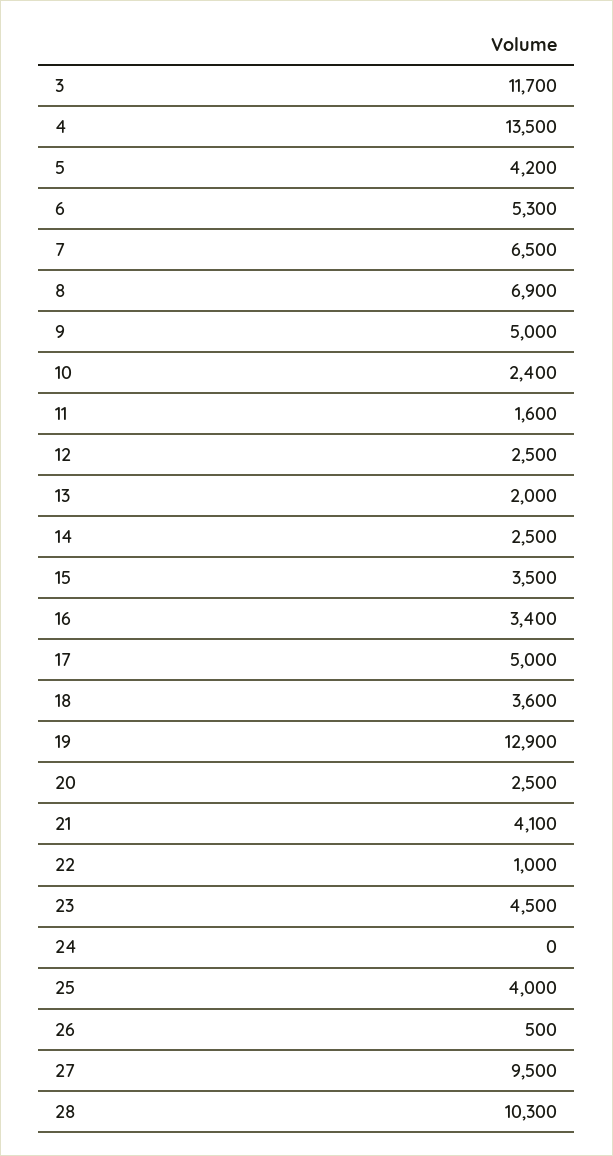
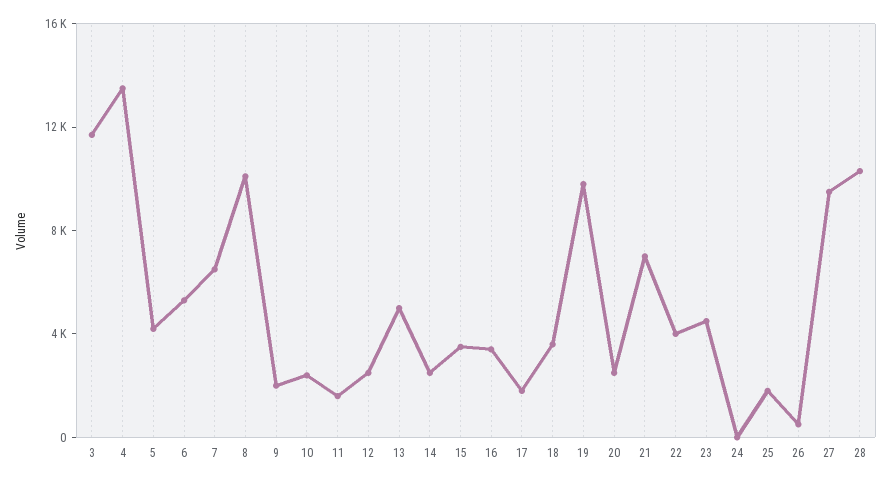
8: 6900 -> 10000
9: 5000 -> 2000
13: 2000 -> 5000
17: 5000 -> 2000
19: 12900 -> 10000
21: 4100 -> 7000
22: 1000 -> 4000
25: 4000 -> 2000

